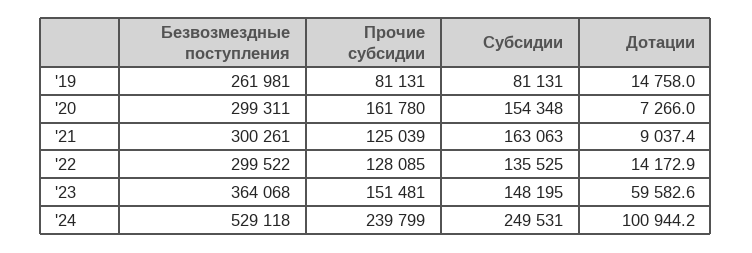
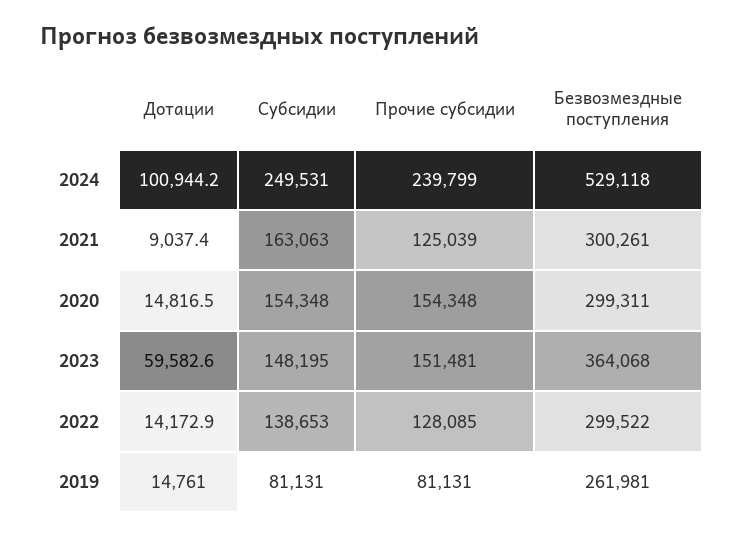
Дотации, '19: 14758 -> 14761
Прочие субсидии, '20: 161780 -> 154348
Дотации, '20: 7266 -> 14816.5
Субсидии, '22: 135525 -> 138653

